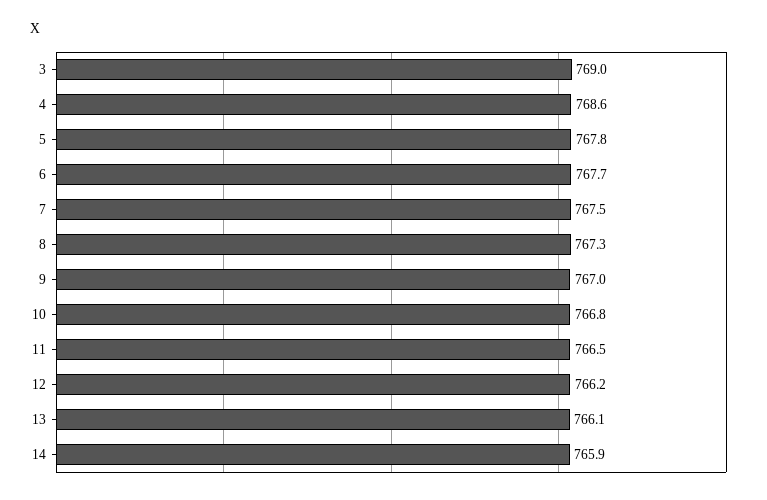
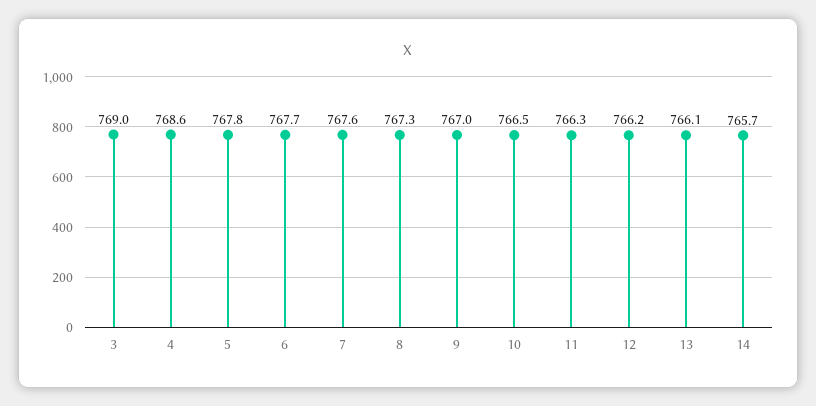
7: 767.5 -> 767.6
10: 766.8 -> 766.5
11: 766.5 -> 766.3
14: 765.9 -> 765.7

